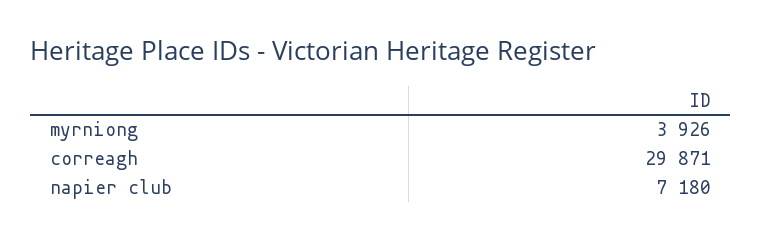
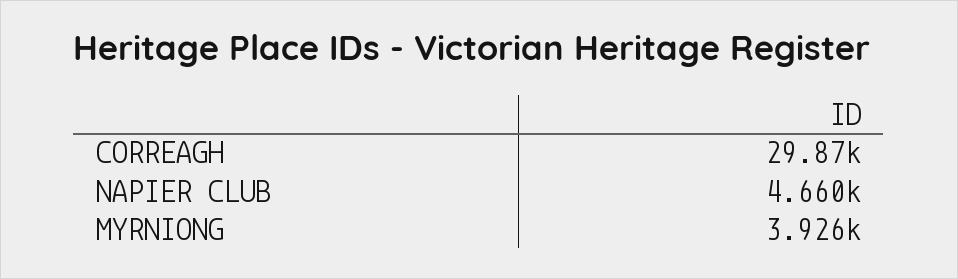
napier club: 7180 -> 4660

